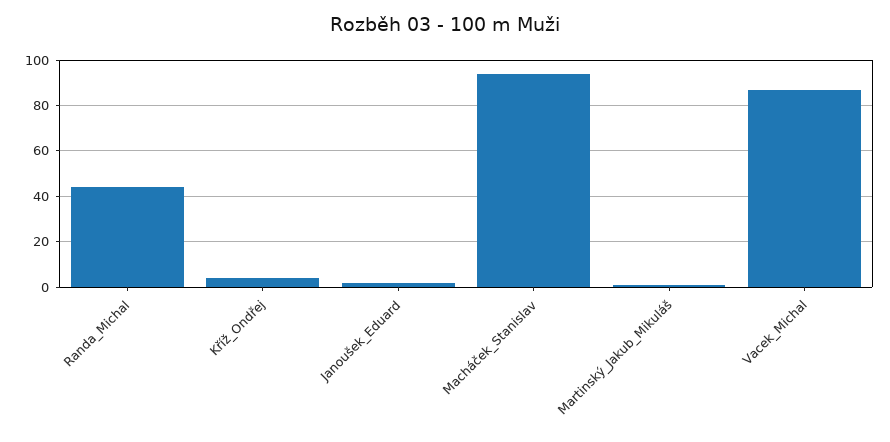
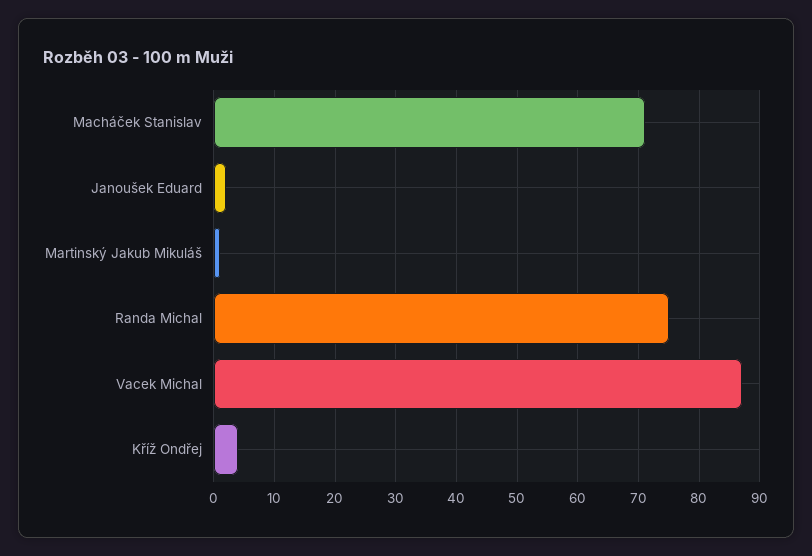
Randa_Michal: 45 -> 75
Macháček_Stanislav: 95 -> 71

